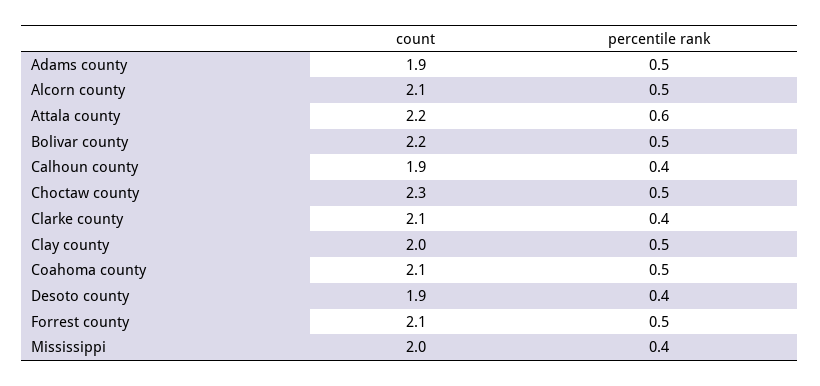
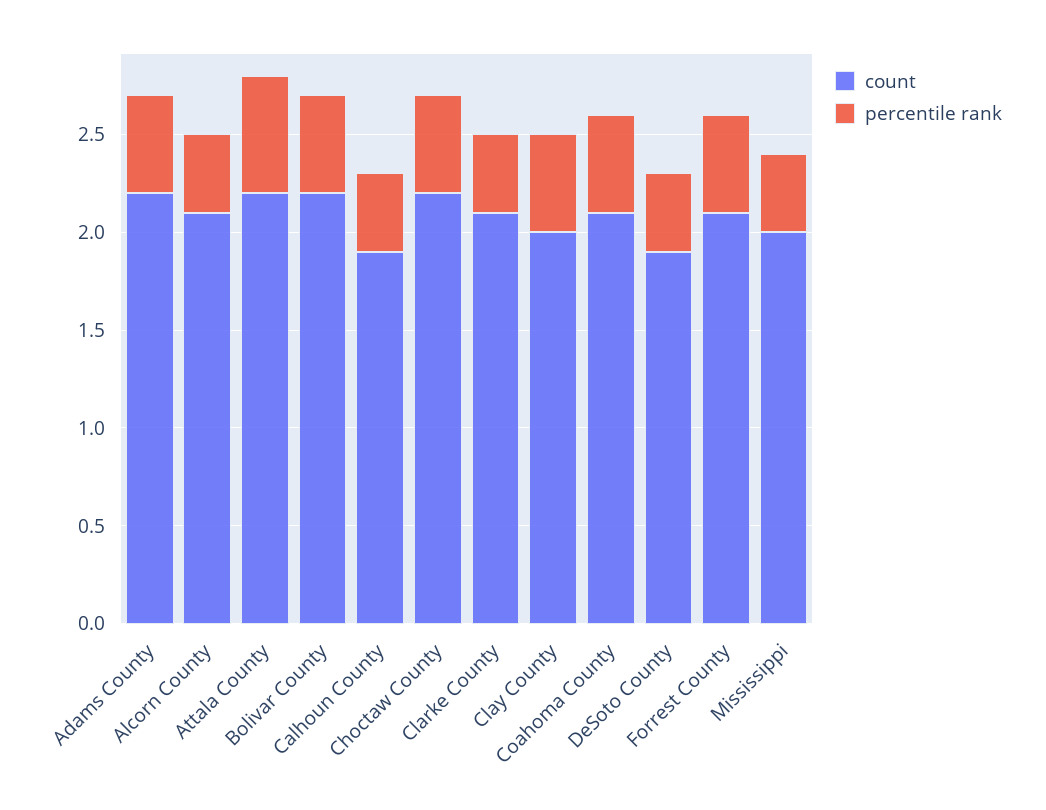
count, Adams county: 1.9 -> 2.2
percentile rank, Alcorn county: 0.5 -> 0.4
count, Choctaw county: 2.3 -> 2.2

